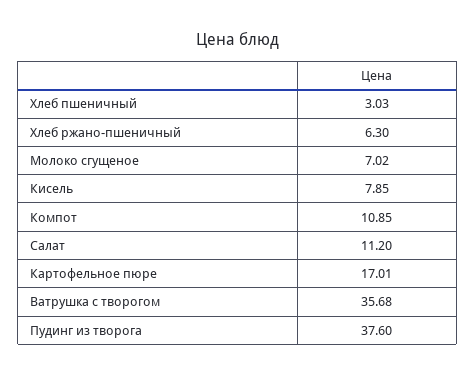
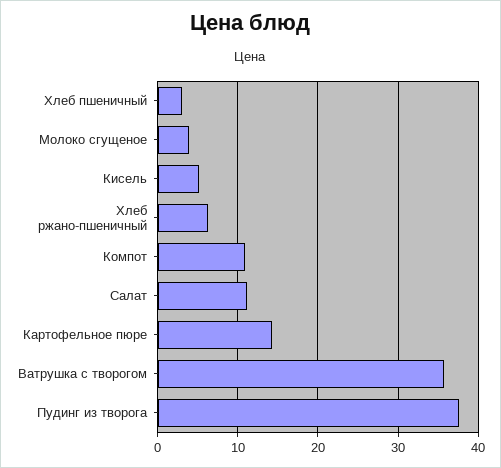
Молоко сгущеное: 7.02 -> 4
Кисель: 7.85 -> 5
Картофельное пюре: 17.01 -> 14

